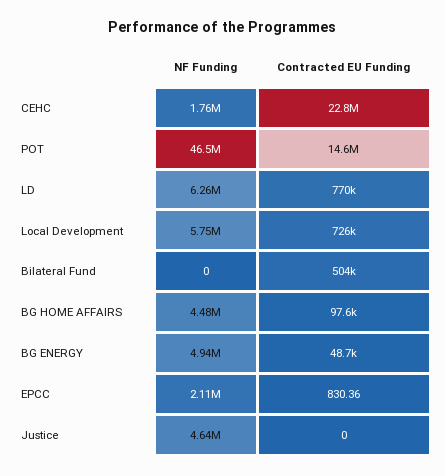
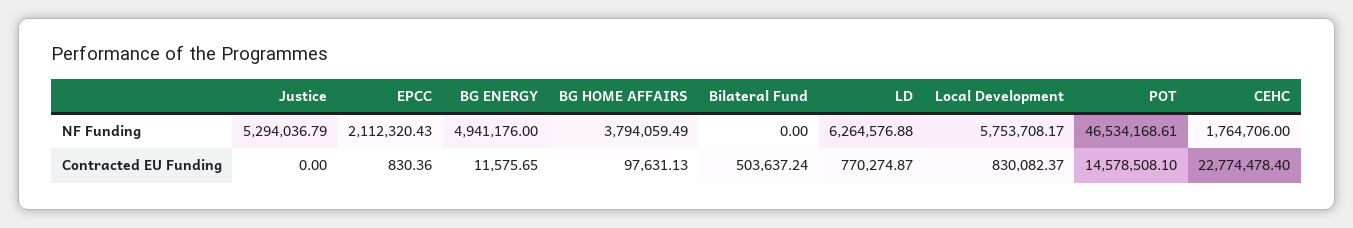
Contracted EU Funding, Local Development: 726000 -> 830082.37
NF Funding, BG HOME AFFAIRS: 4480000 -> 3794059.49
Contracted EU Funding, BG ENERGY: 48700 -> 11575.65
NF Funding, Justice: 4640000 -> 5294036.79

